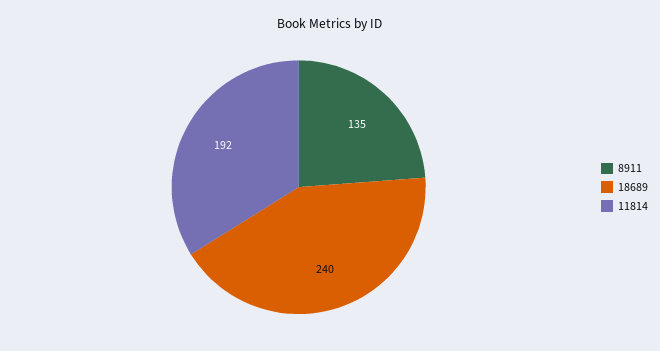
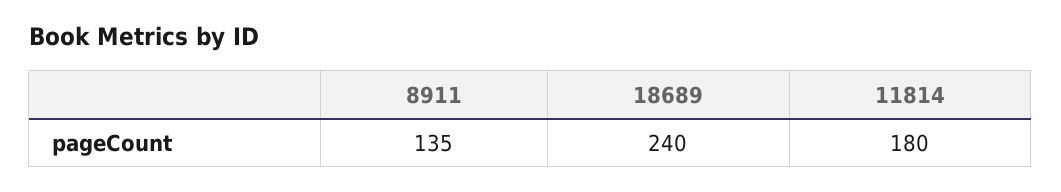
11814: 192 -> 180

